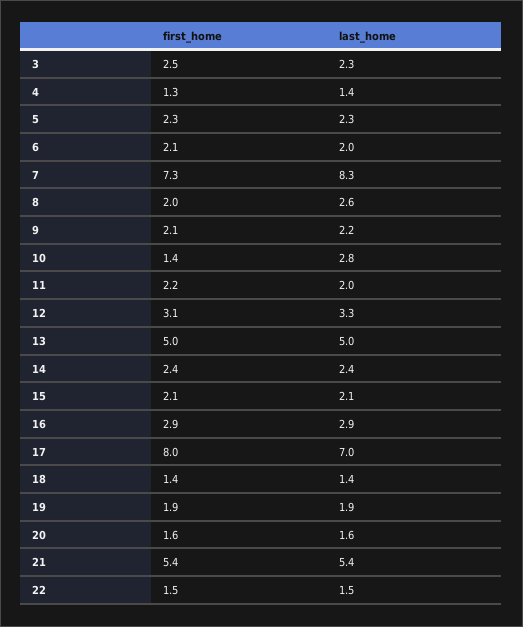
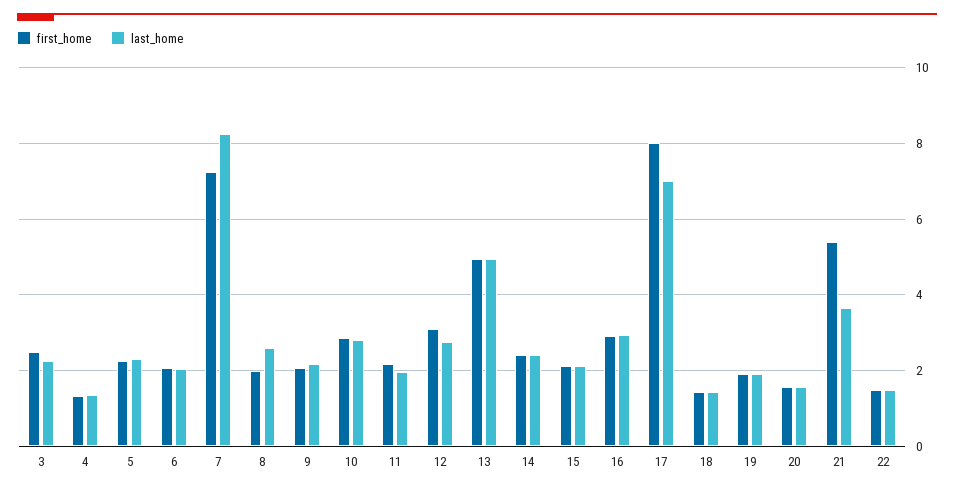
first_home, 10: 1.4 -> 2.8
last_home, 12: 3.3 -> 2.8
last_home, 21: 5.4 -> 3.6

